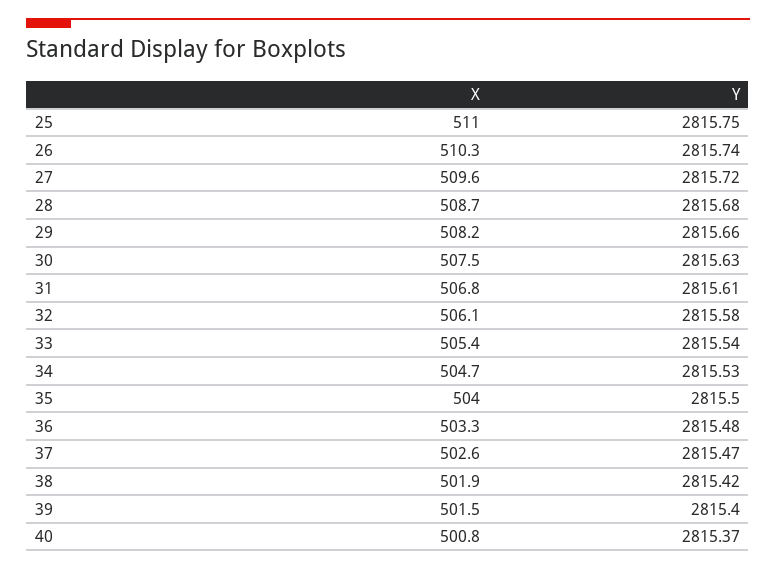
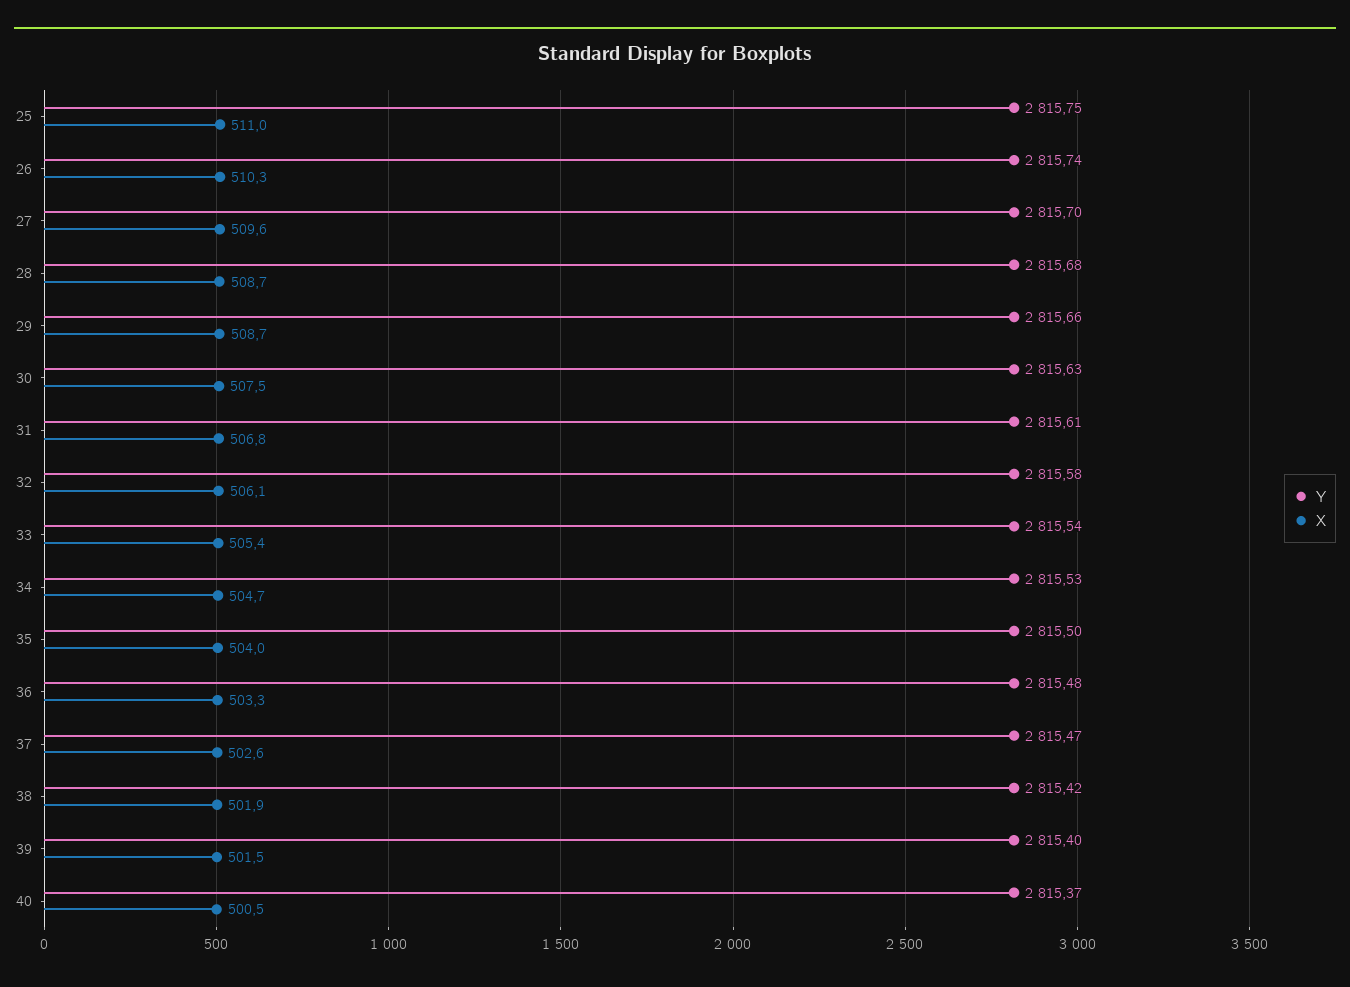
Y, 27: 2815.72 -> 2815.7
X, 29: 508.2 -> 508.7
X, 40: 500.8 -> 500.5

